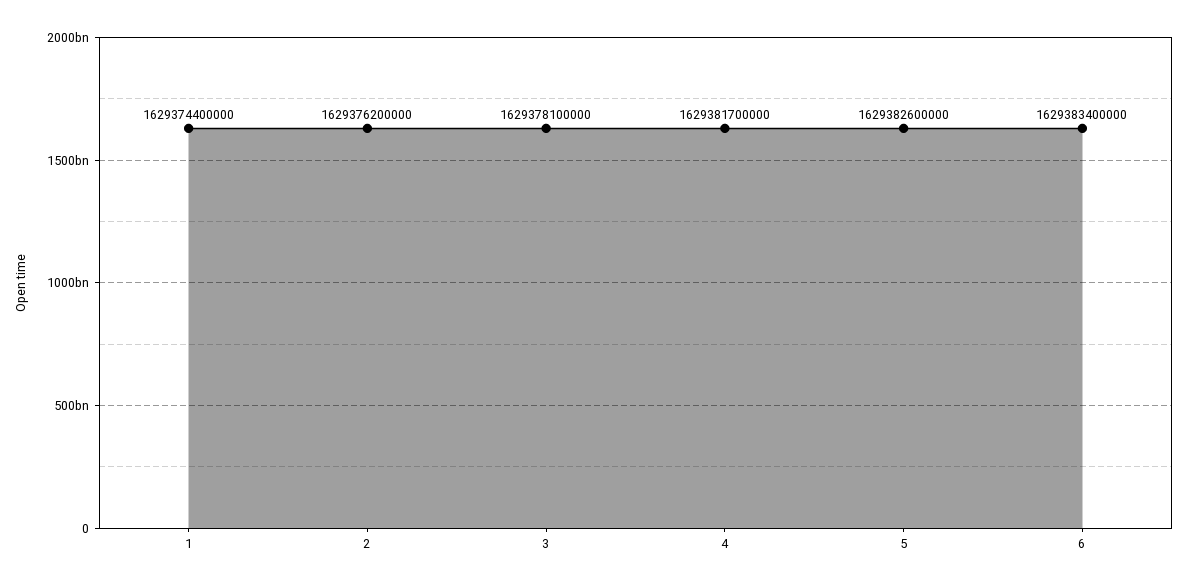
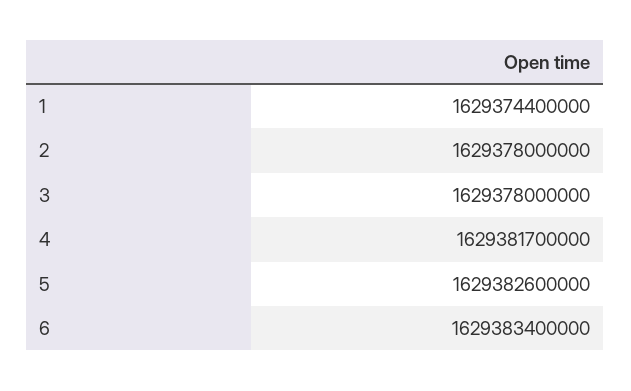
2: 1629376200000 -> 1629378000000
3: 1629378100000 -> 1629378000000

